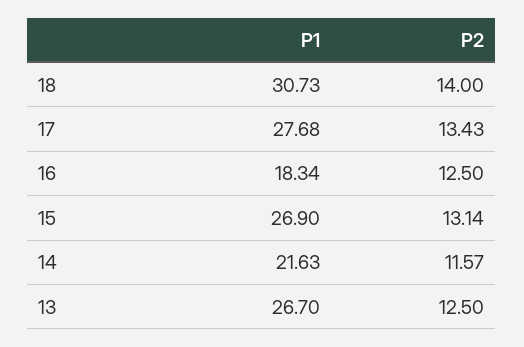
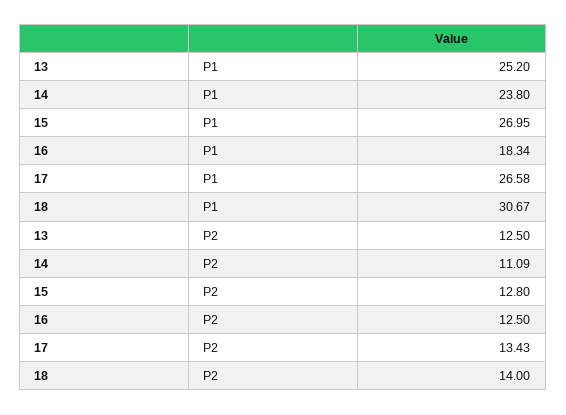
P1, 18: 30.73 -> 30.67
P1, 17: 27.68 -> 26.58
P1, 15: 26.9 -> 26.95
P2, 15: 13.14 -> 12.8
P1, 14: 21.63 -> 23.8
P2, 14: 11.57 -> 11.09
P1, 13: 26.7 -> 25.2

